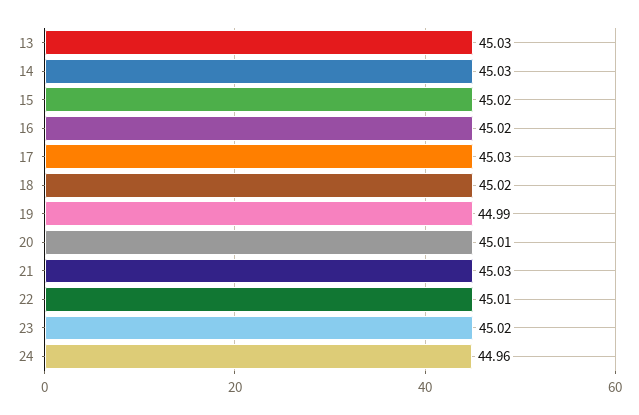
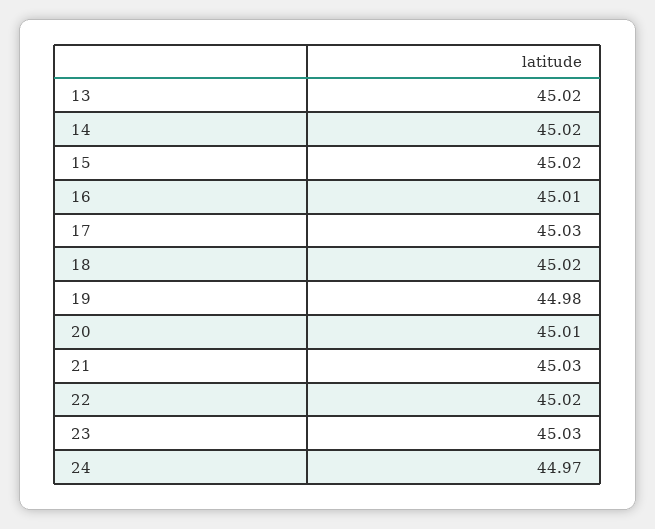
13: 45.03 -> 45.02
14: 45.03 -> 45.02
16: 45.02 -> 45.01
19: 44.99 -> 44.98
22: 45.01 -> 45.02
23: 45.02 -> 45.03
24: 44.96 -> 44.97

